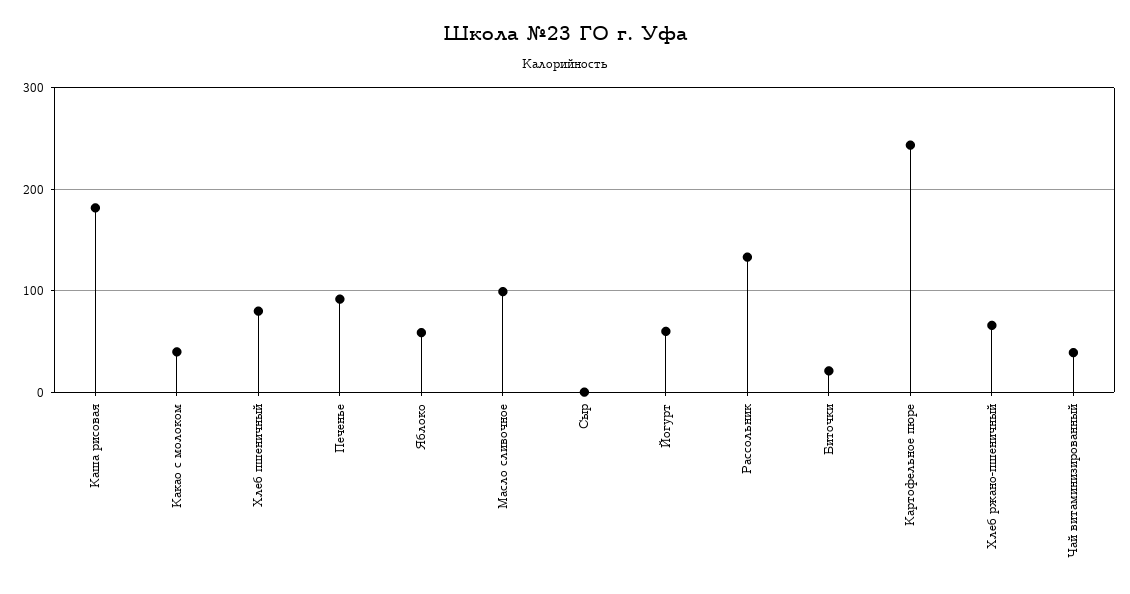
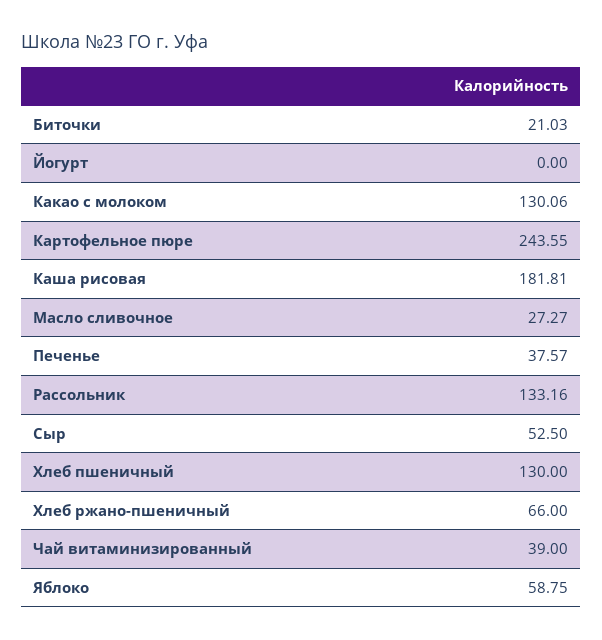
Какао с молоком: 40 -> 130.06
Хлеб пшеничный: 80 -> 130
Печенье: 90 -> 37.57
Масло сливочное: 100 -> 27.27
Сыр: 0 -> 52.5
Йогурт: 60 -> 0

